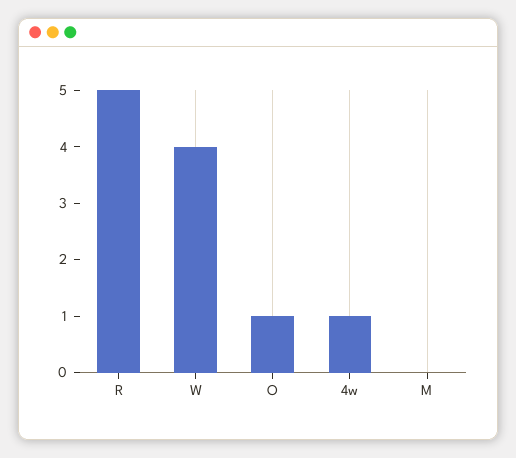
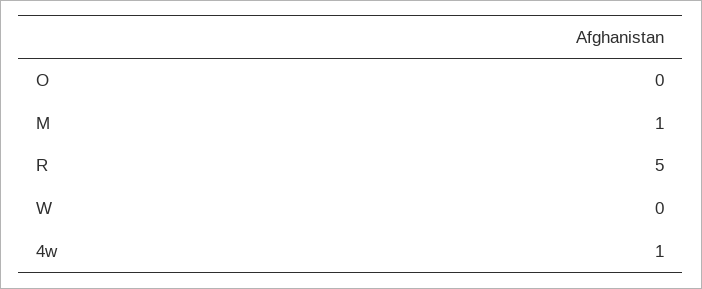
W: 4 -> 0
O: 1 -> 0
M: 0 -> 1

